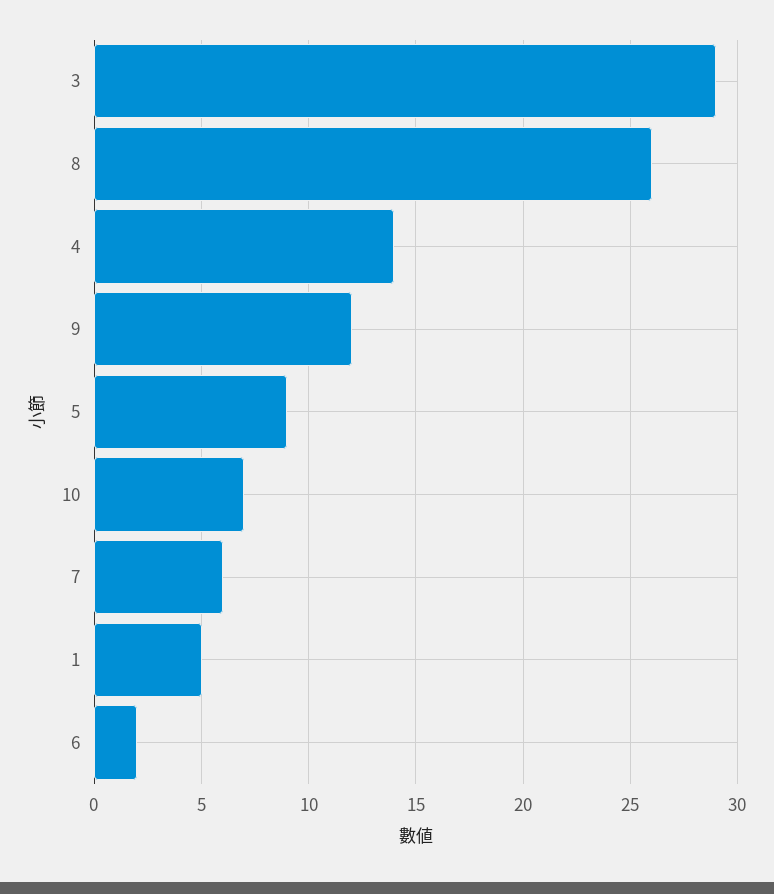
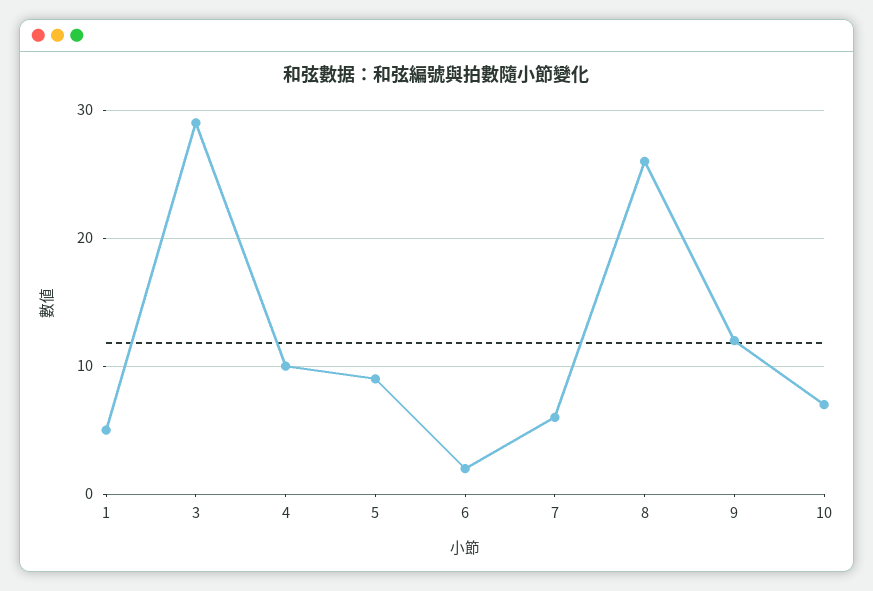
4: 14 -> 10

